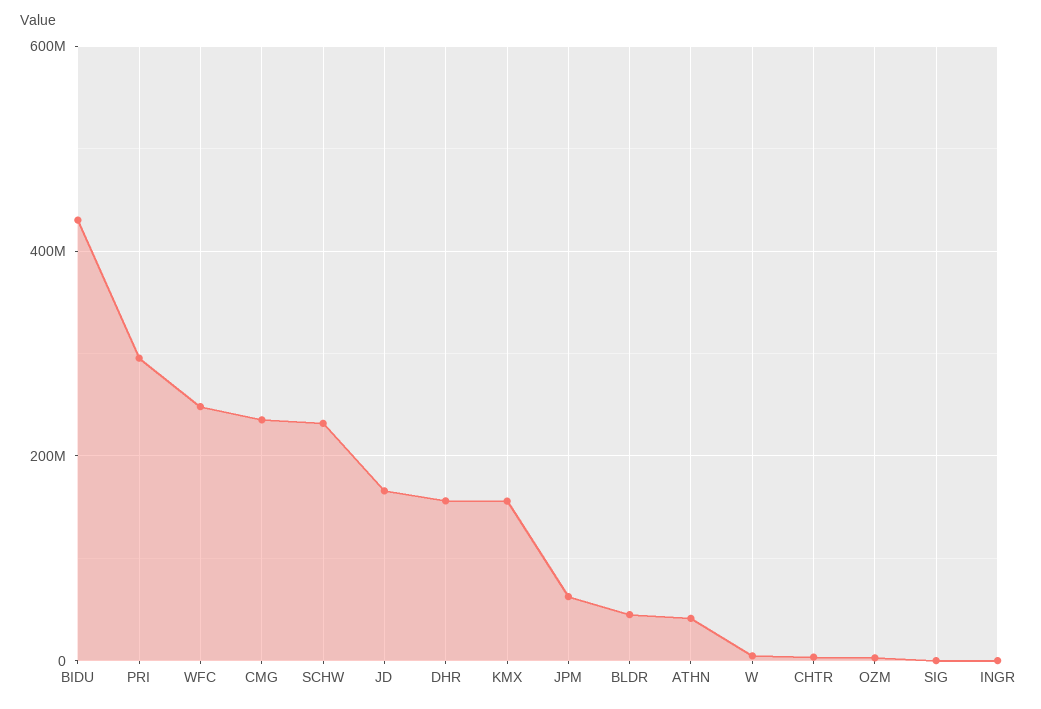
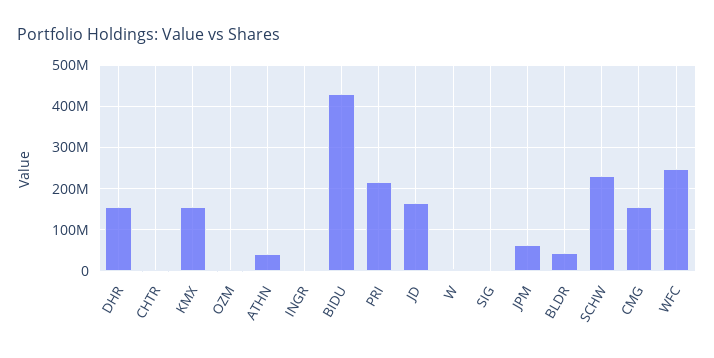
PRI: 300000000 -> 220000000
CMG: 240000000 -> 160000000

